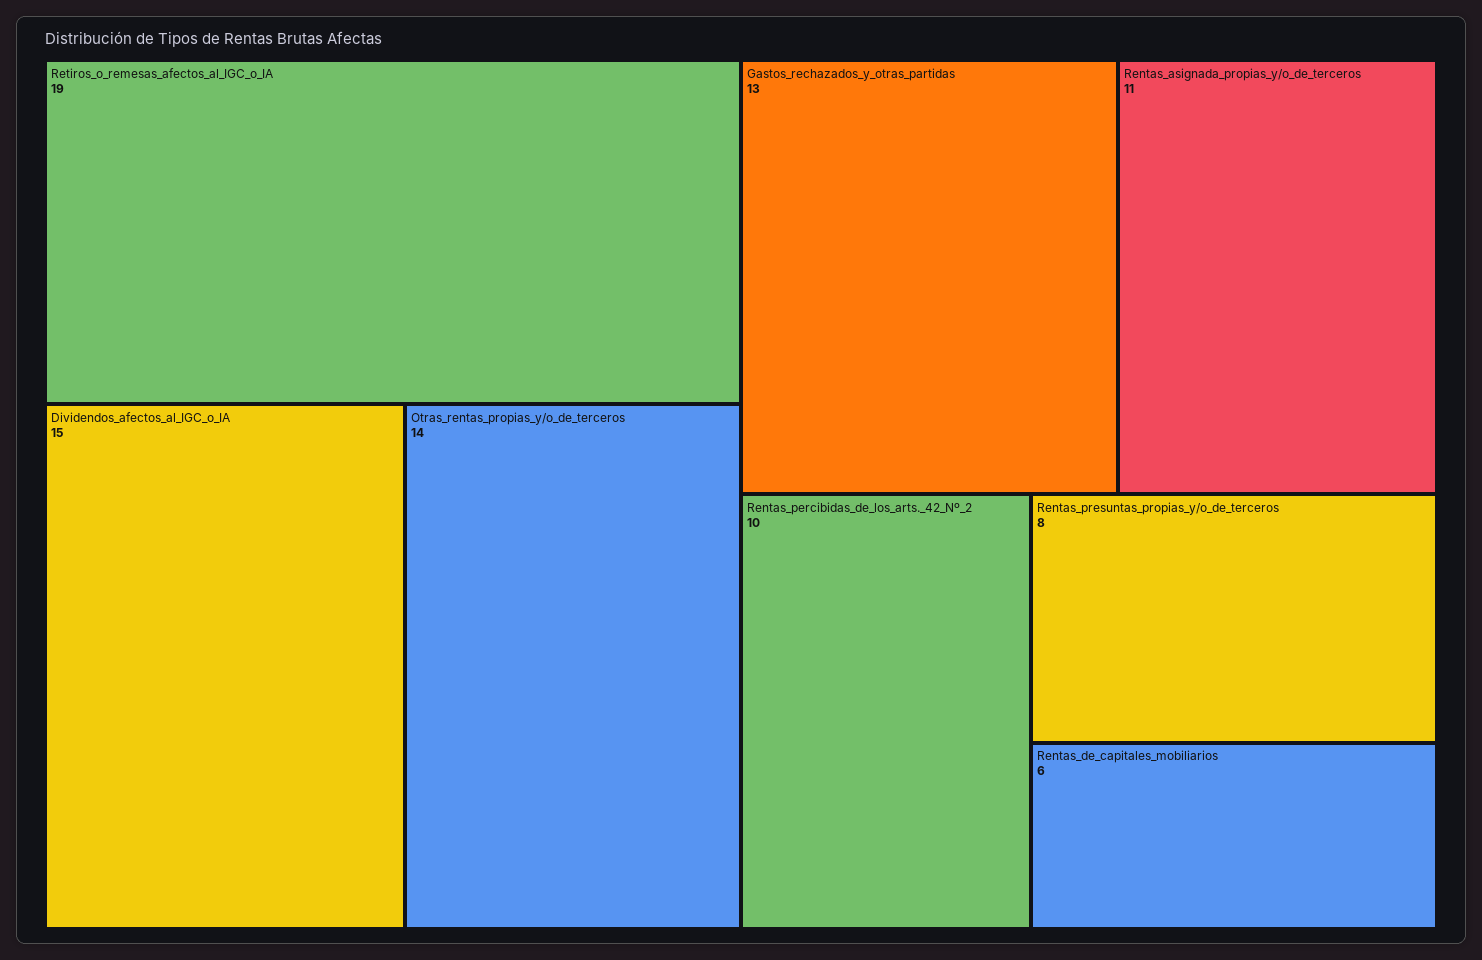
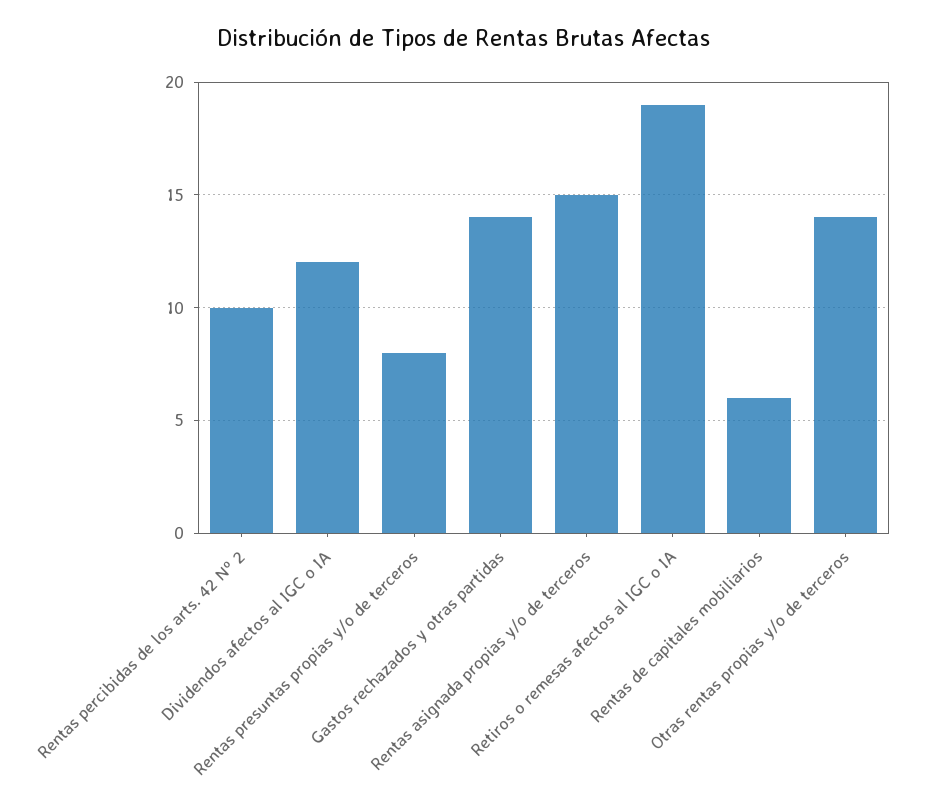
Dividendos_afectos_al_IGC_o_IA: 15 -> 12
Gastos_rechazados_y_otras_partidas: 13 -> 14
Rentas_asignada_propias_y/o_de_terceros: 11 -> 15

